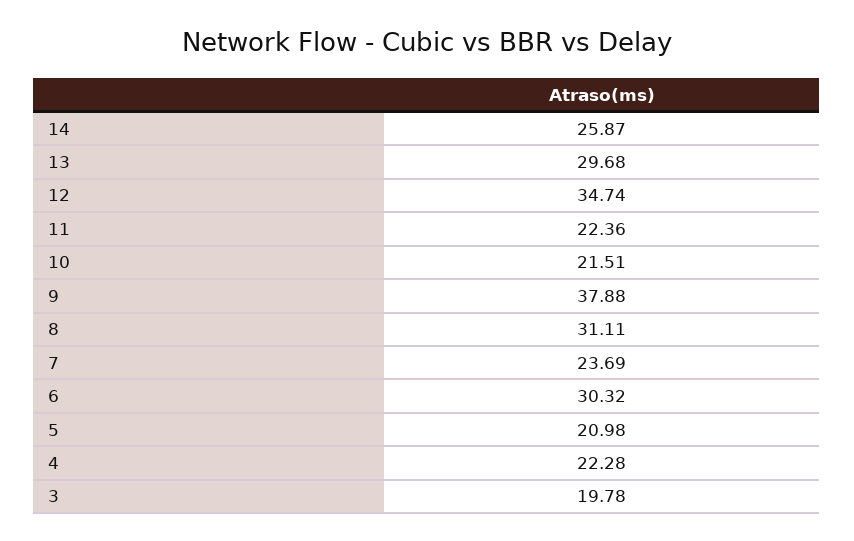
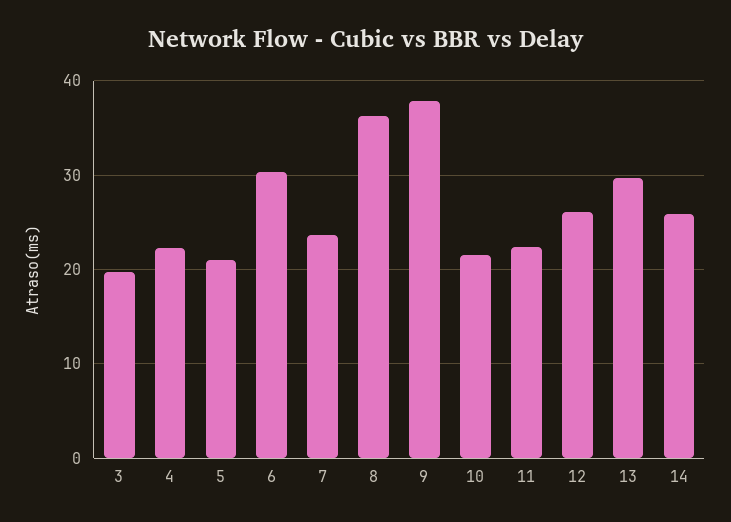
12: 34.74 -> 26
8: 31.11 -> 36

